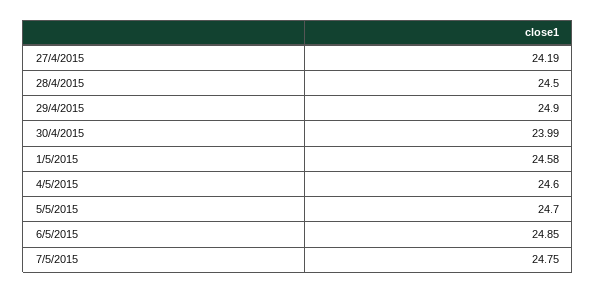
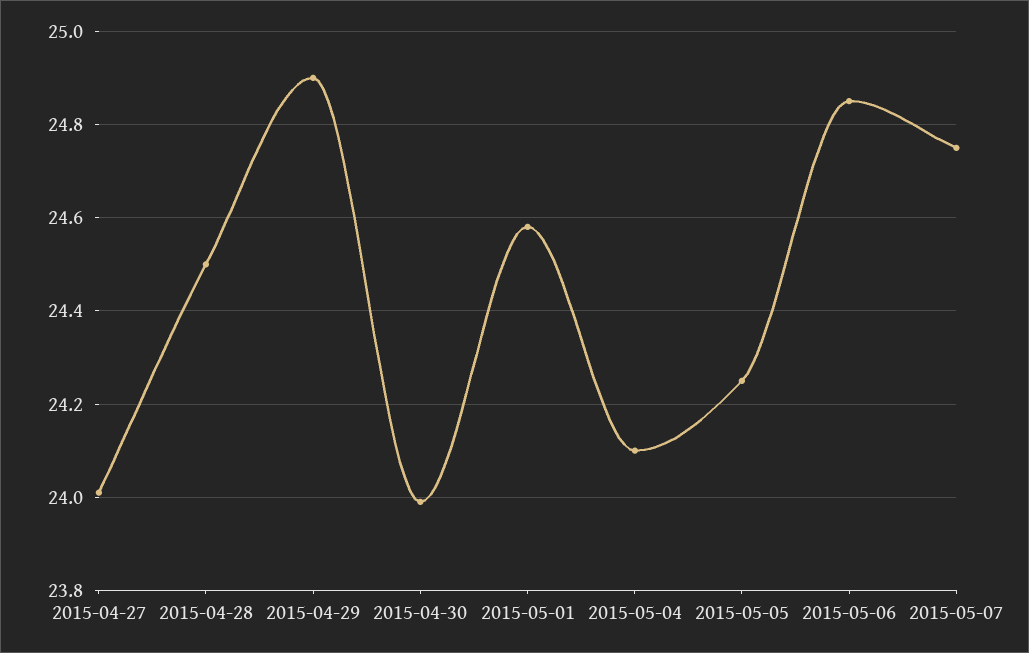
27/4/2015: 24.19 -> 24
4/5/2015: 24.6 -> 24.1
5/5/2015: 24.7 -> 24.25

